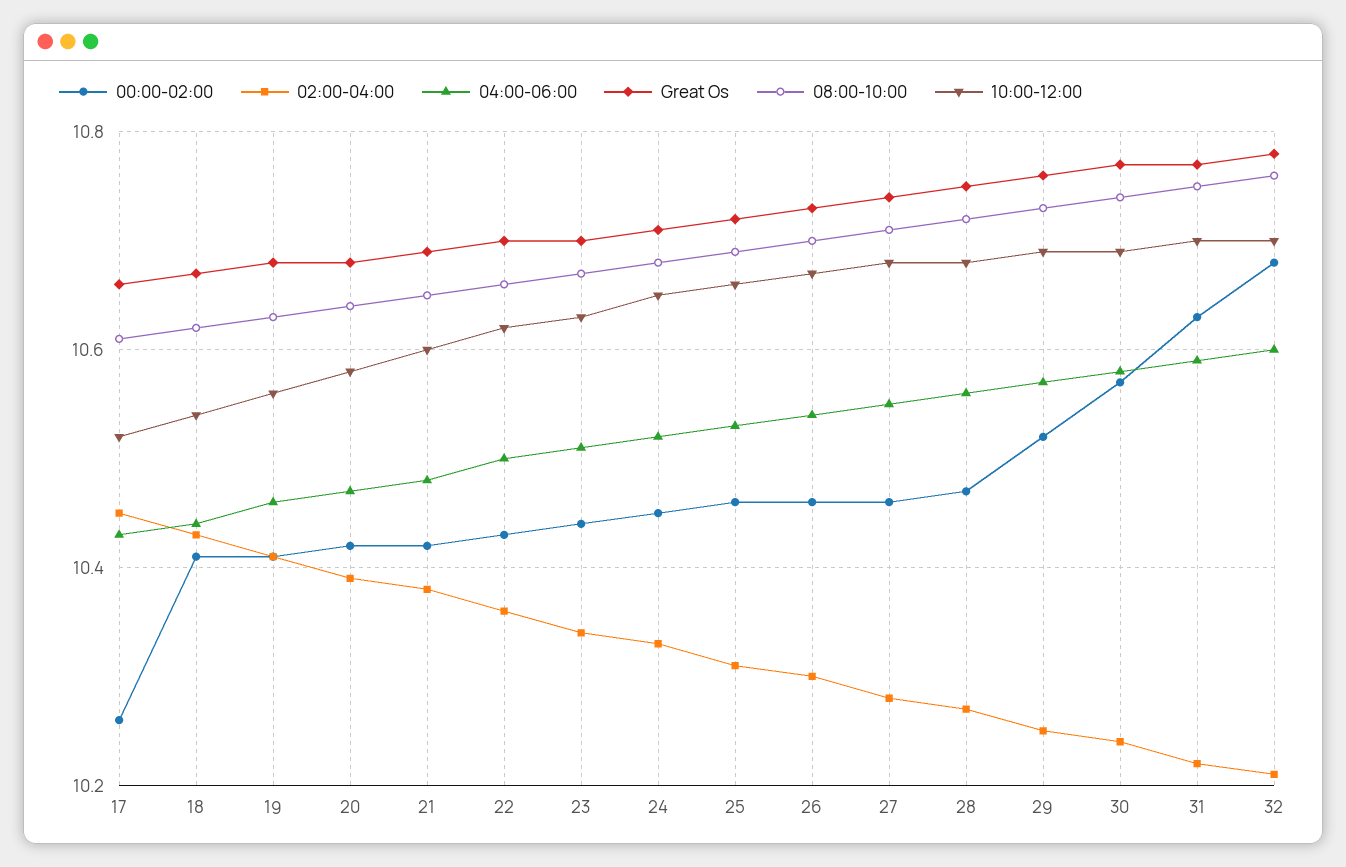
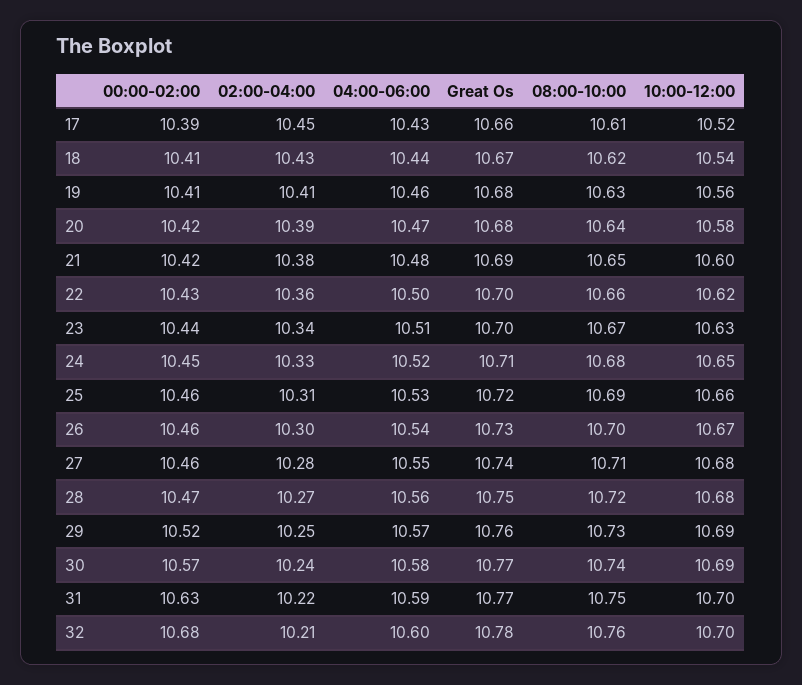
00:00-02:00, 17: 10.25 -> 10.39

